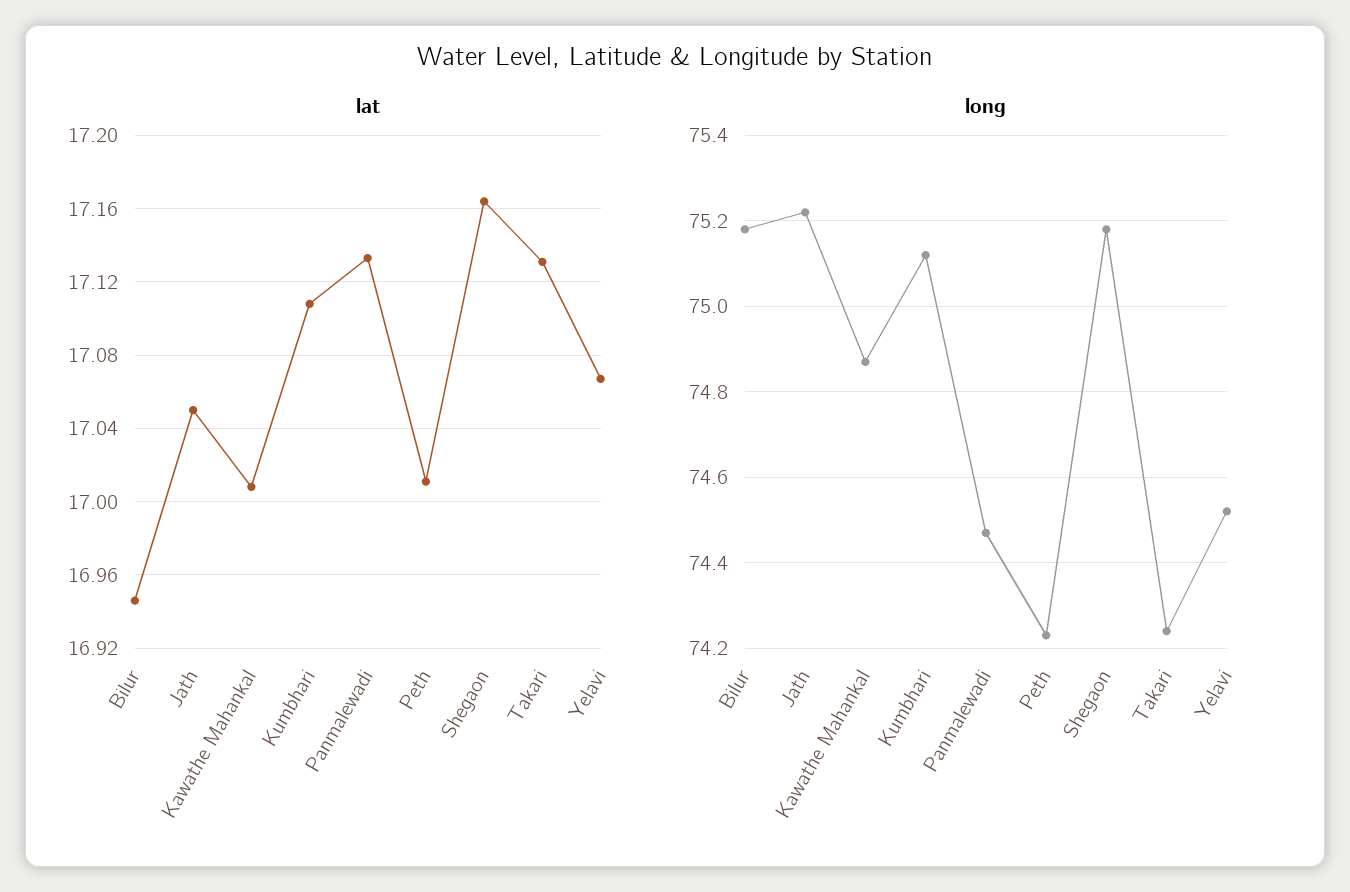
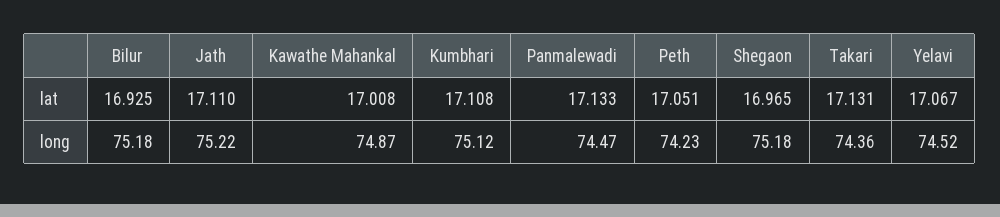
lat, Bilur: 16.945 -> 16.925
lat, Jath: 17.05 -> 17.11
lat, Peth: 17.01 -> 17.051
lat, Shegaon: 17.165 -> 16.965
long, Takari: 74.25 -> 74.36

